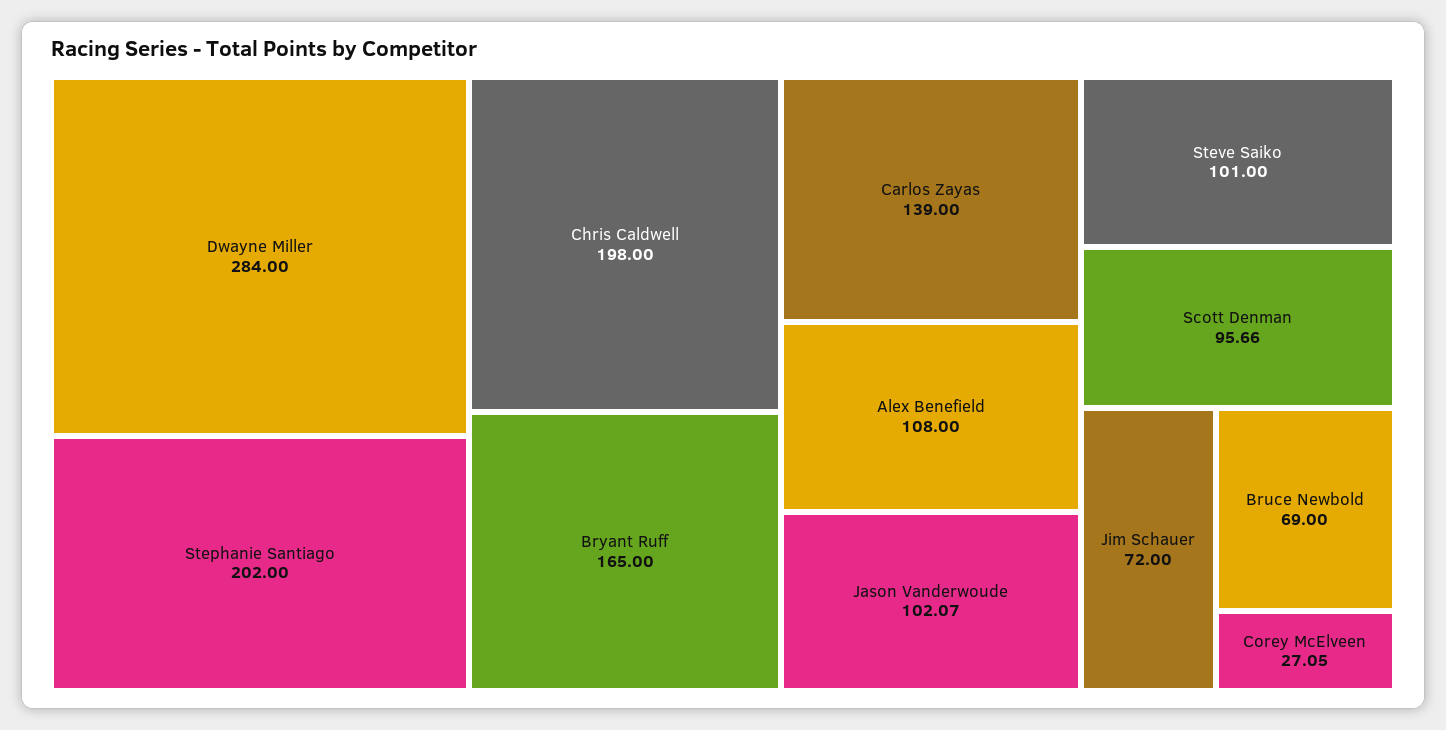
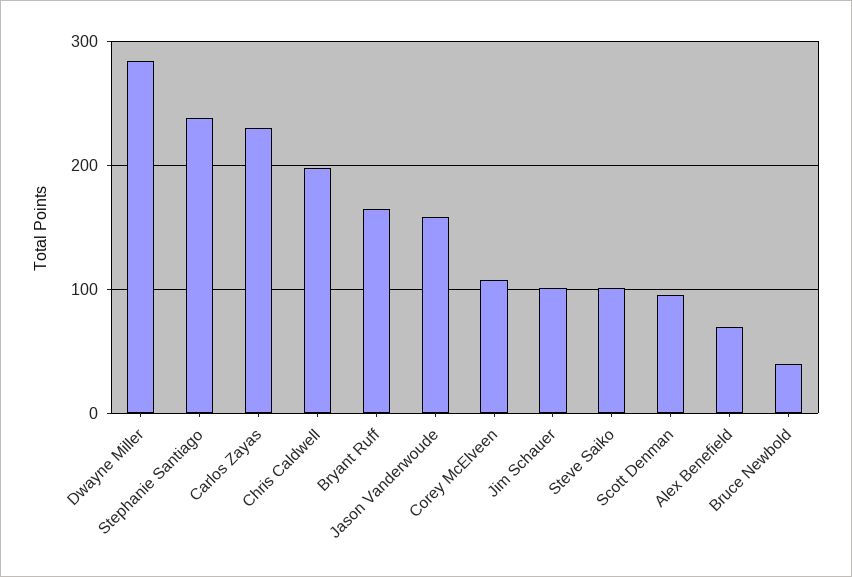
Stephanie Santiago: 202 -> 240
Carlos Zayas: 139 -> 230
Alex Benefield: 108 -> 70
Jason Vanderwoude: 102.07 -> 160
Jim Schauer: 72 -> 100
Bruce Newbold: 69 -> 40
Corey McElveen: 27.05 -> 110

